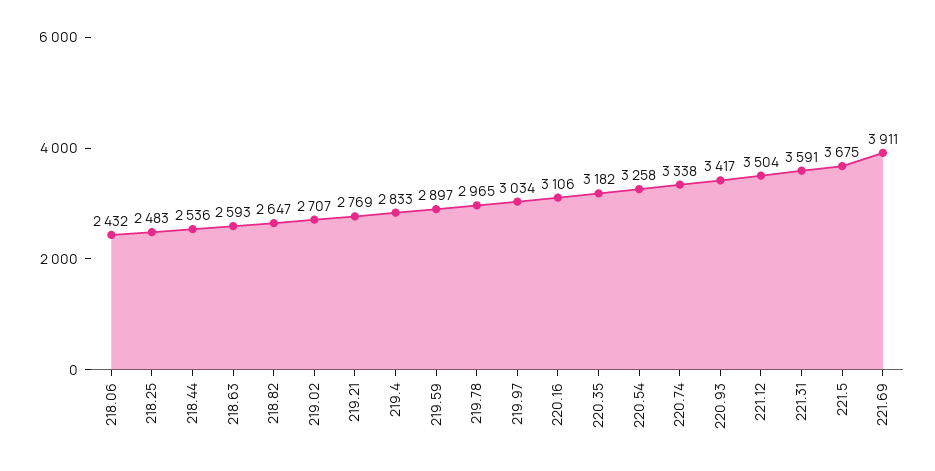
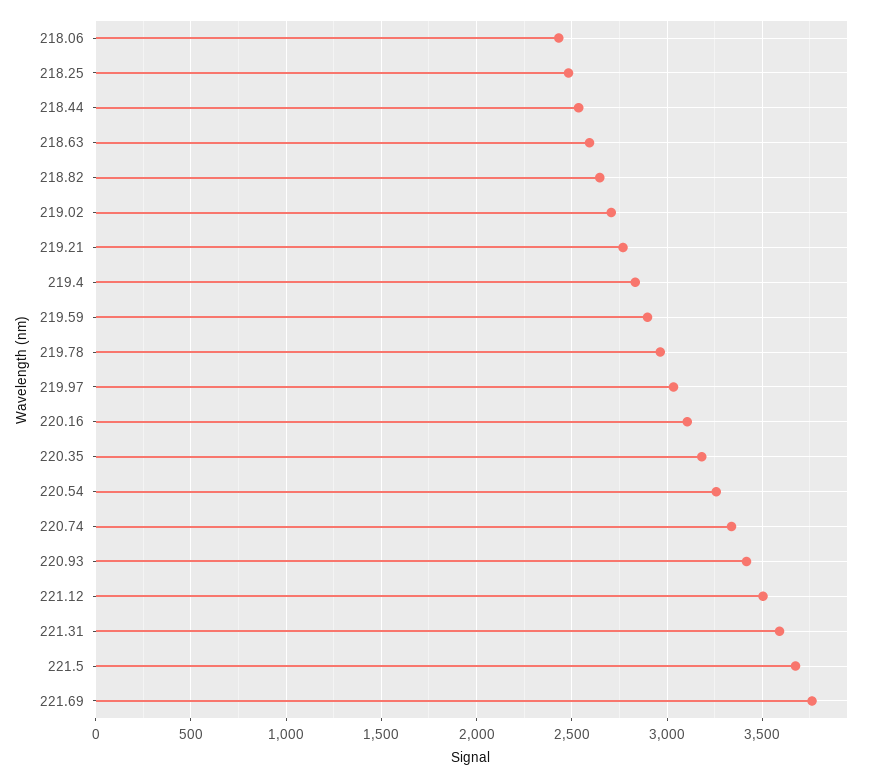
221.69: 3911 -> 3750

